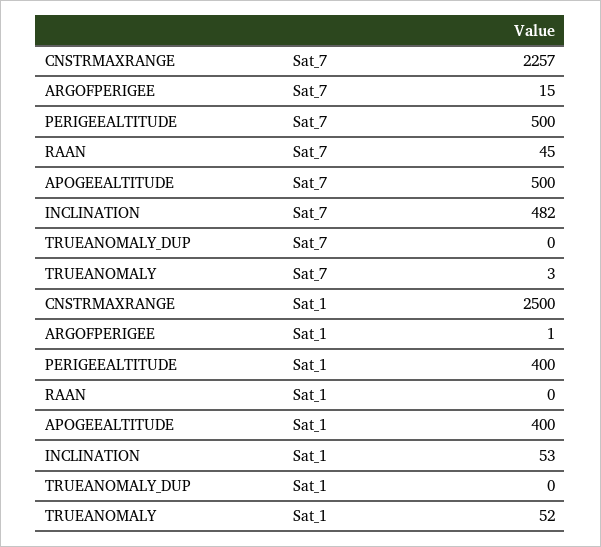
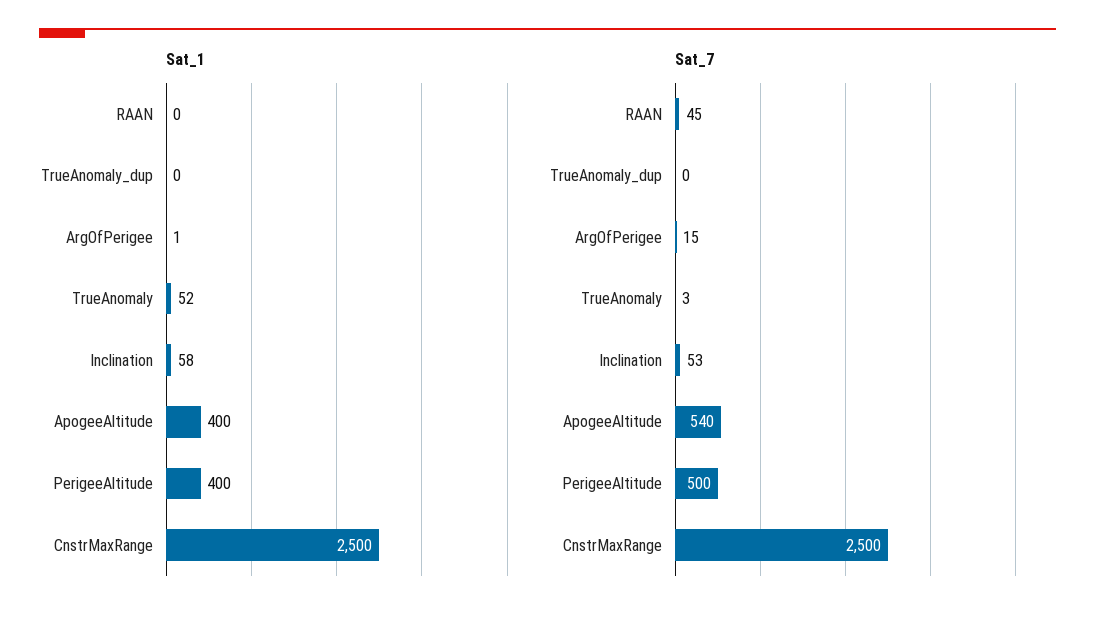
Sat_7, CNSTRMAXRANGE: 2257 -> 2500
Sat_7, APOGEEALTITUDE: 500 -> 540
Sat_7, INCLINATION: 482 -> 53
Sat_1, INCLINATION: 53 -> 58

